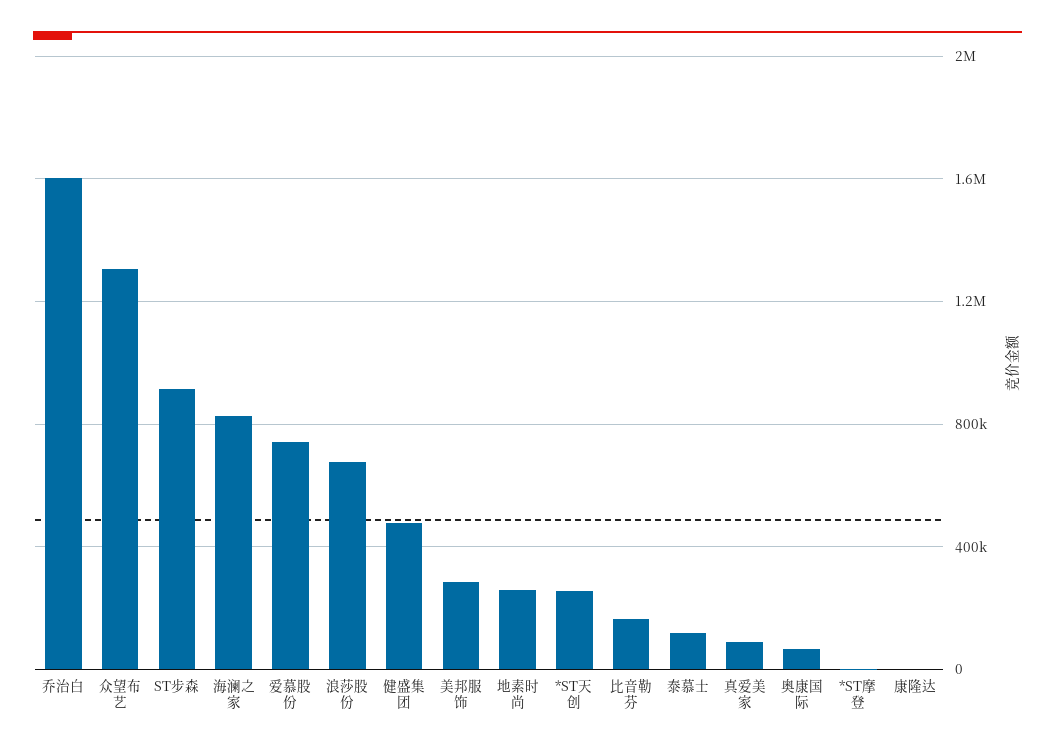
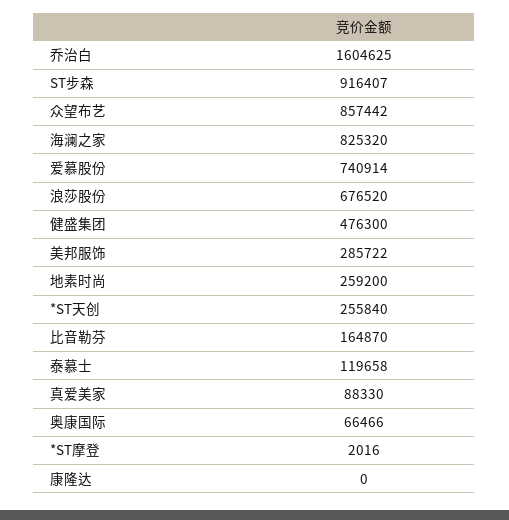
众望布艺: 1300000 -> 857442

